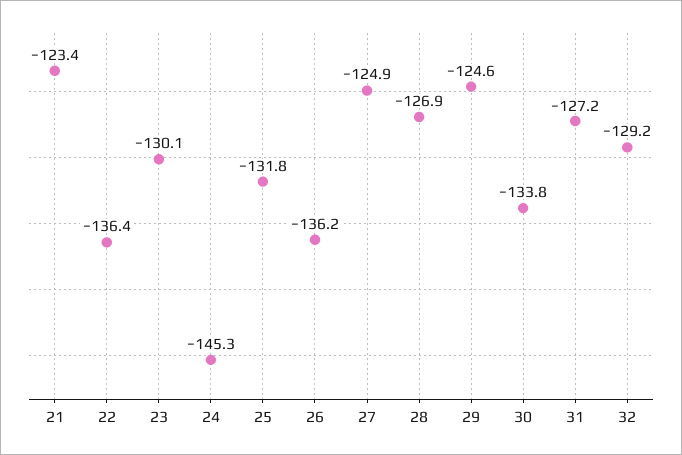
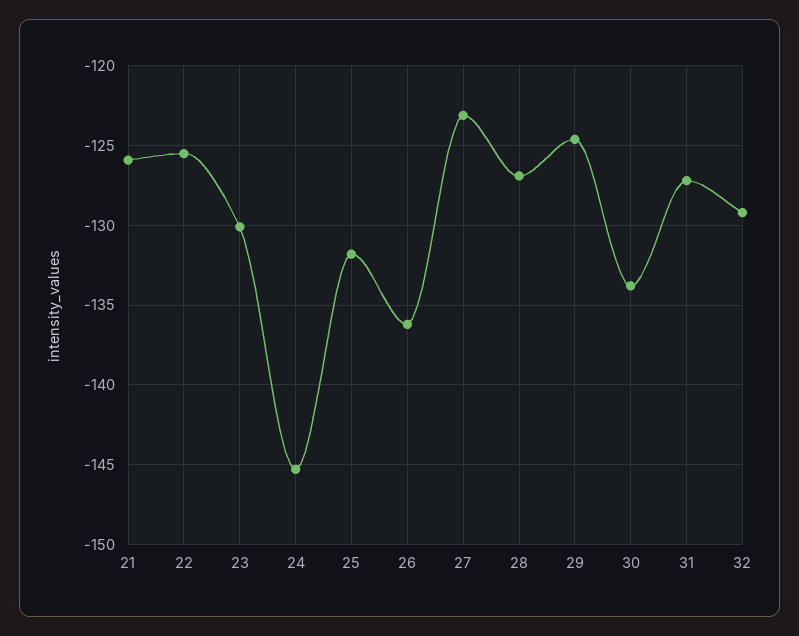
21: -123.4 -> -126
22: -136.4 -> -125.5
27: -124.9 -> -123

